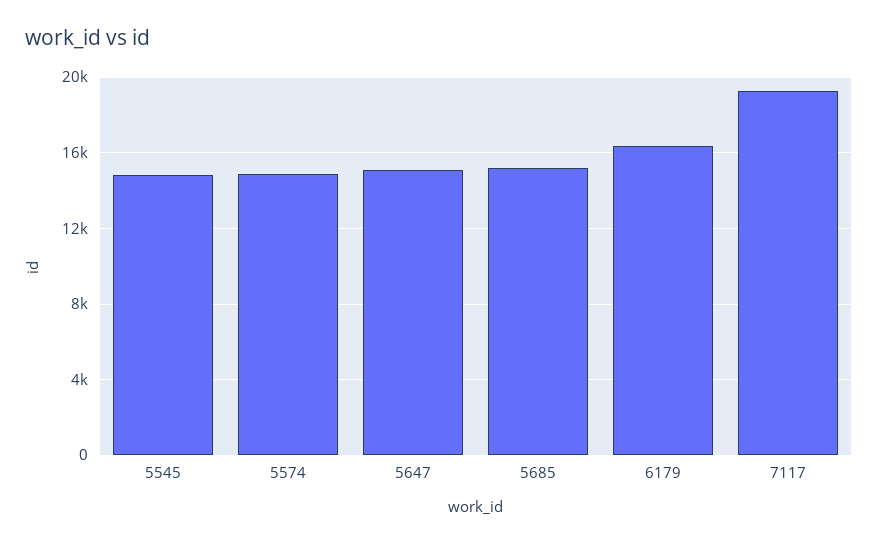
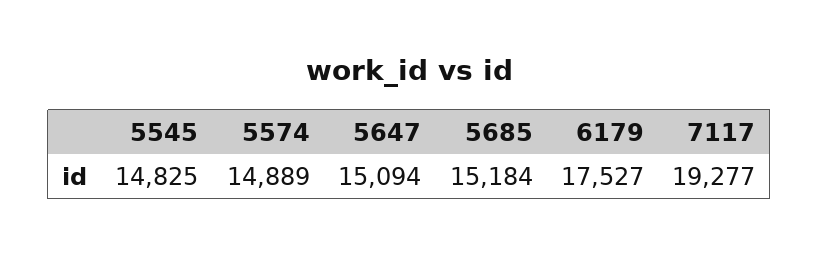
6179: 16500 -> 17527

